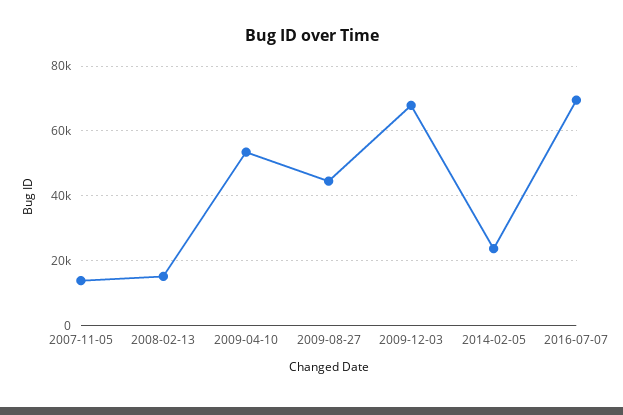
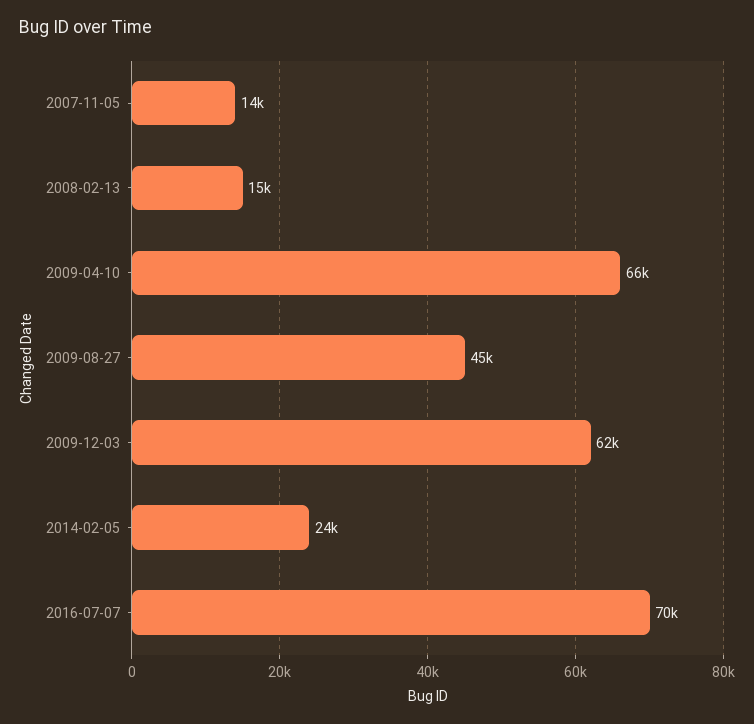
2009-04-10: 54000 -> 66000
2009-12-03: 68000 -> 62000

